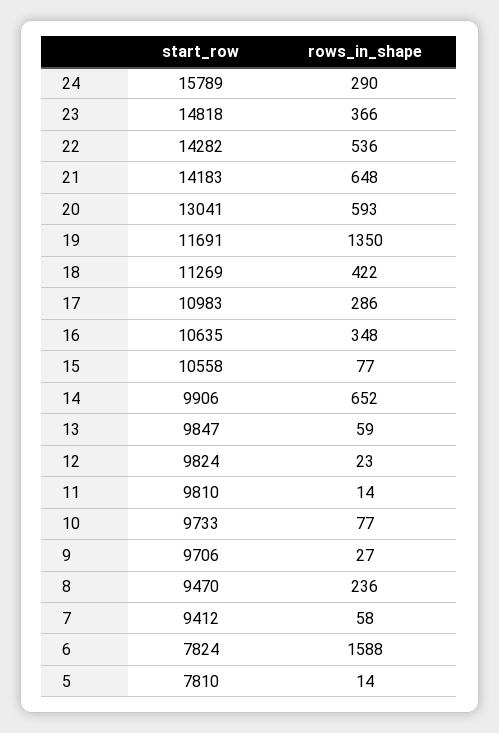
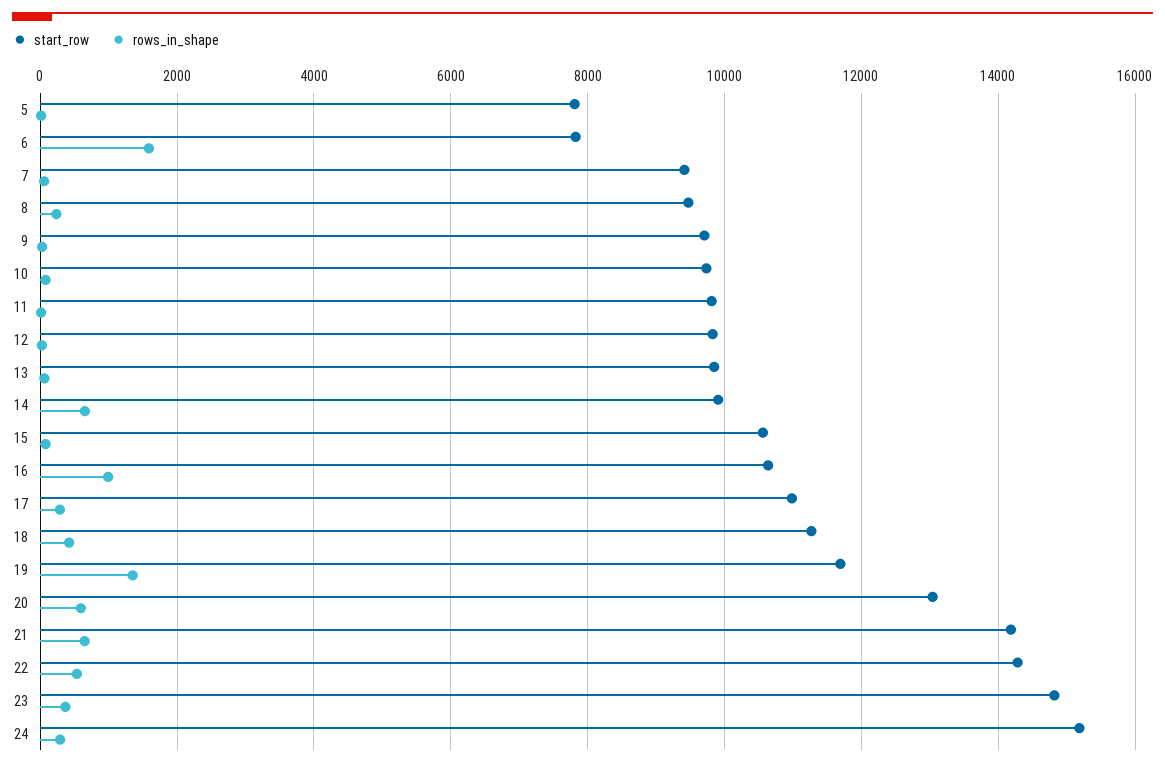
start_row, 24: 15789 -> 15200
rows_in_shape, 16: 348 -> 1000

